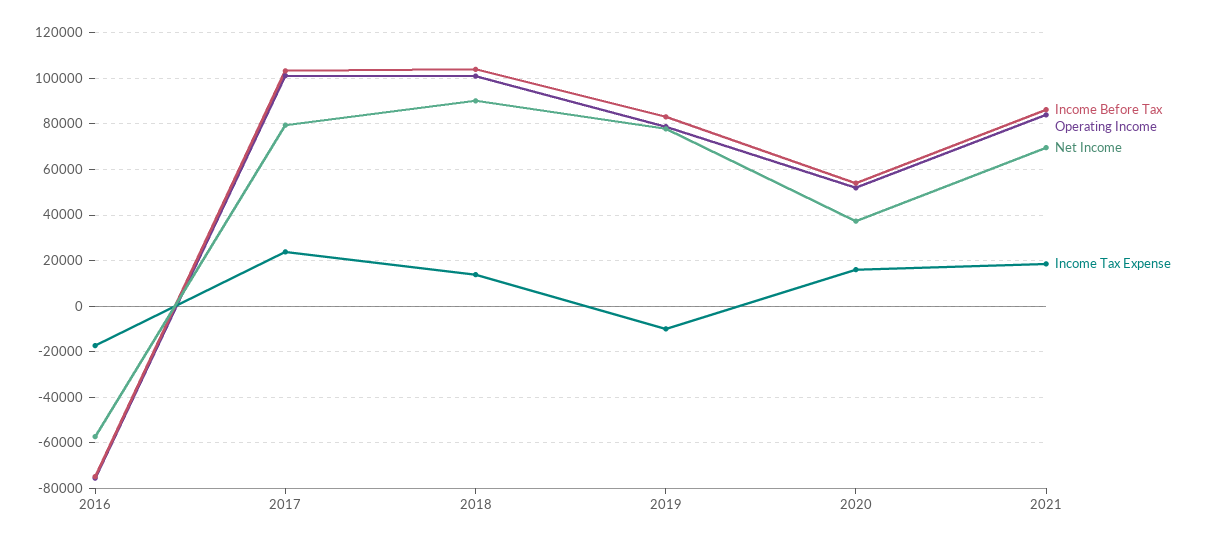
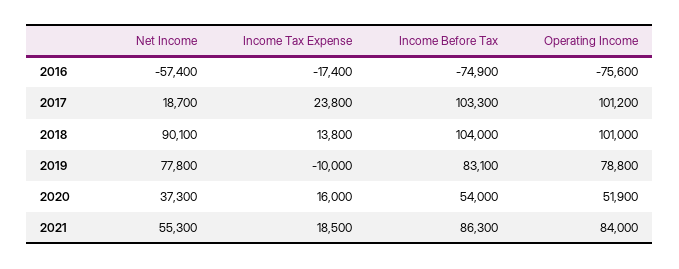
Net Income, 2017: 80000 -> 18700
Net Income, 2021: 70000 -> 55300

